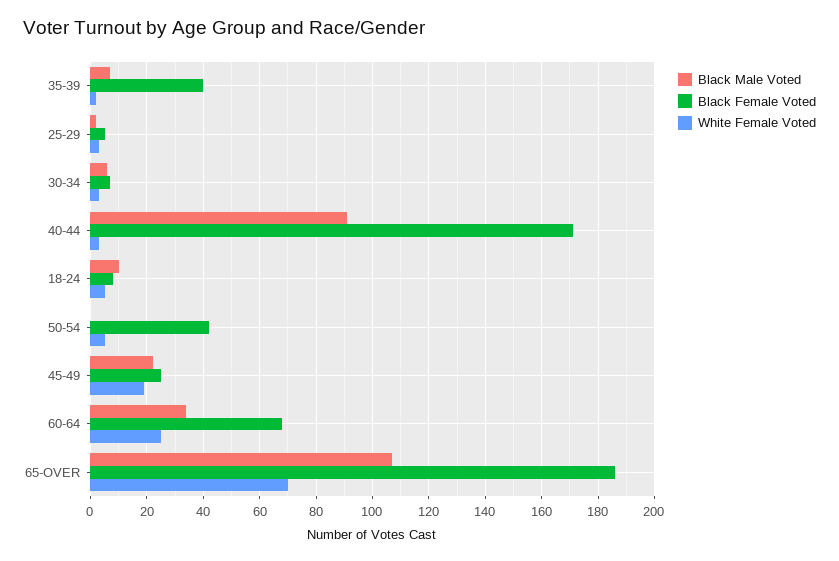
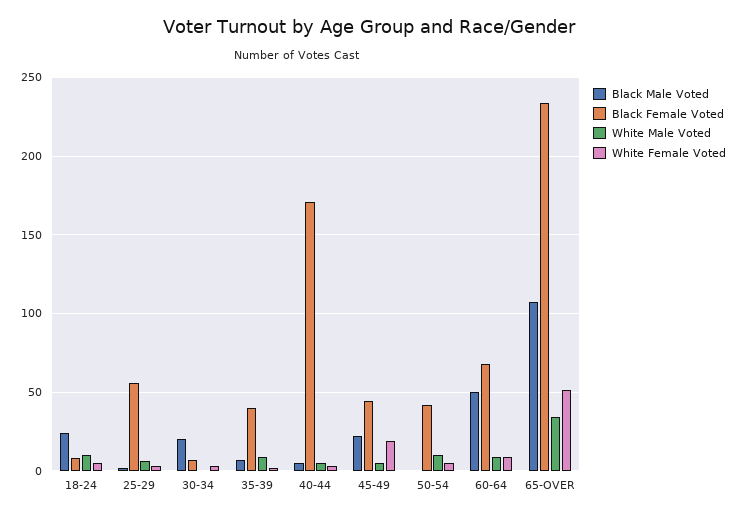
Black Female Voted, 25-29: 5 -> 55
Black Male Voted, 30-34: 5 -> 20
Black Male Voted, 40-44: 90 -> 5
Black Male Voted, 18-24: 10 -> 25
Black Female Voted, 45-49: 25 -> 45
Black Male Voted, 60-64: 35 -> 50
White Female Voted, 60-64: 25 -> 10
Black Female Voted, 65-OVER: 185 -> 235
White Female Voted, 65-OVER: 70 -> 50
White Male Voted, 18-24: none -> 10
White Male Voted, 25-29: none -> 5
White Male Voted, 30-34: none -> 0
White Male Voted, 35-39: none -> 10
White Male Voted, 40-44: none -> 5
White Male Voted, 45-49: none -> 5
White Male Voted, 50-54: none -> 10
White Male Voted, 60-64: none -> 10
White Male Voted, 65-OVER: none -> 35

